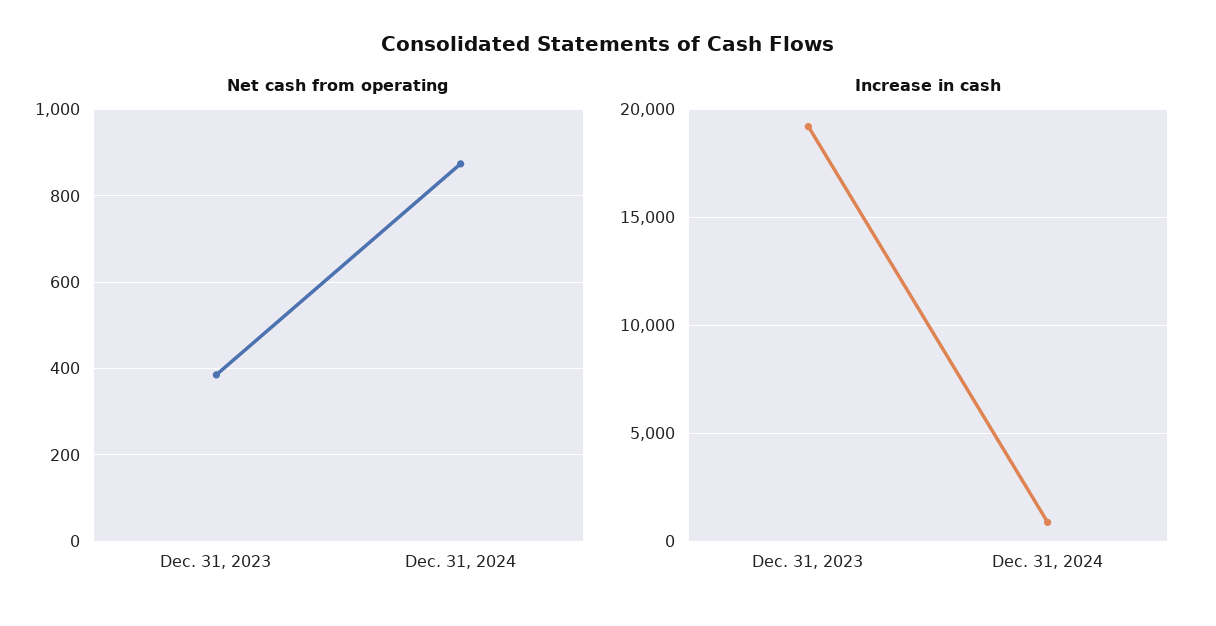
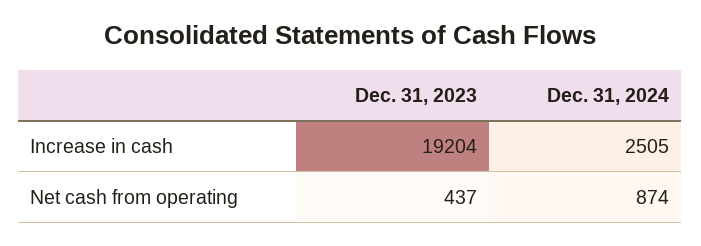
Net cash from operating, Dec. 31, 2023: 380 -> 437
Increase in cash, Dec. 31, 2024: 1000 -> 2505

